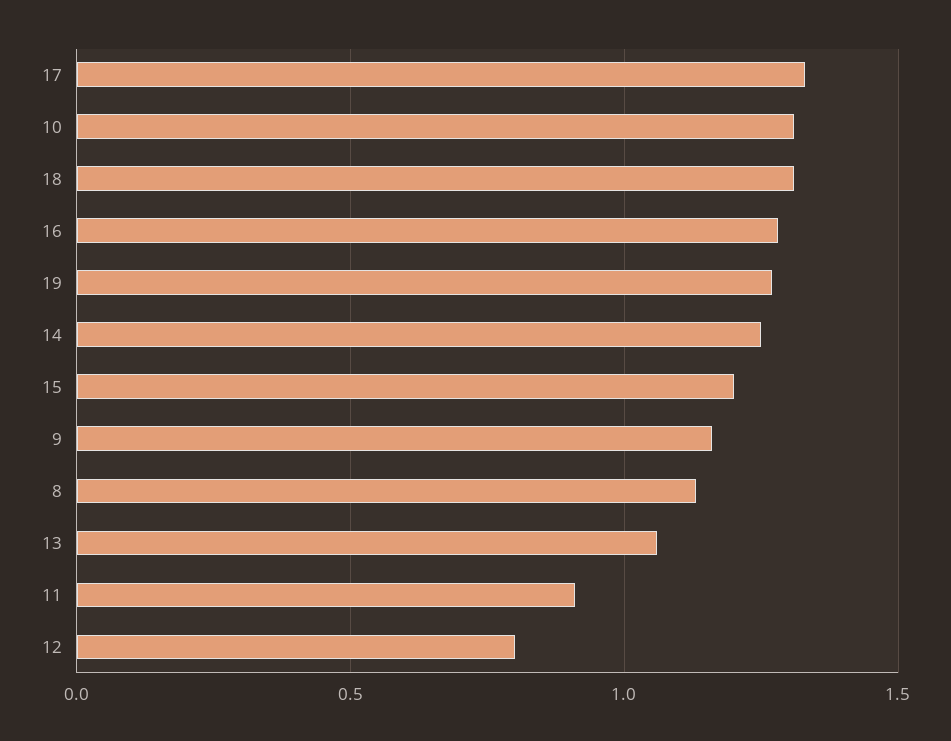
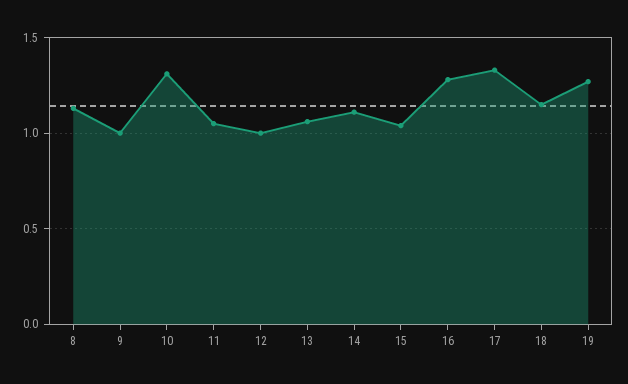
18: 1.3 -> 1.15
14: 1.25 -> 1.1
15: 1.2 -> 1.05
9: 1.15 -> 1
11: 0.9 -> 1.05
12: 0.8 -> 1

